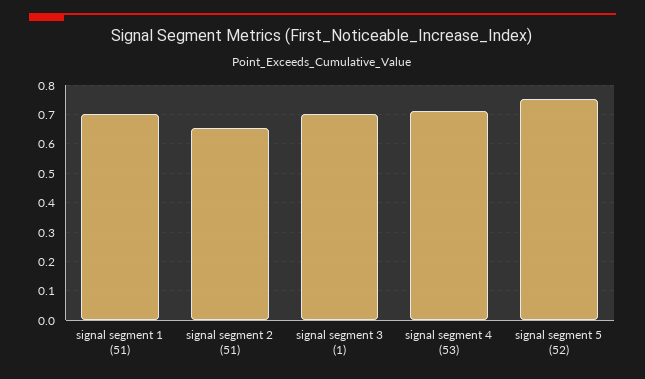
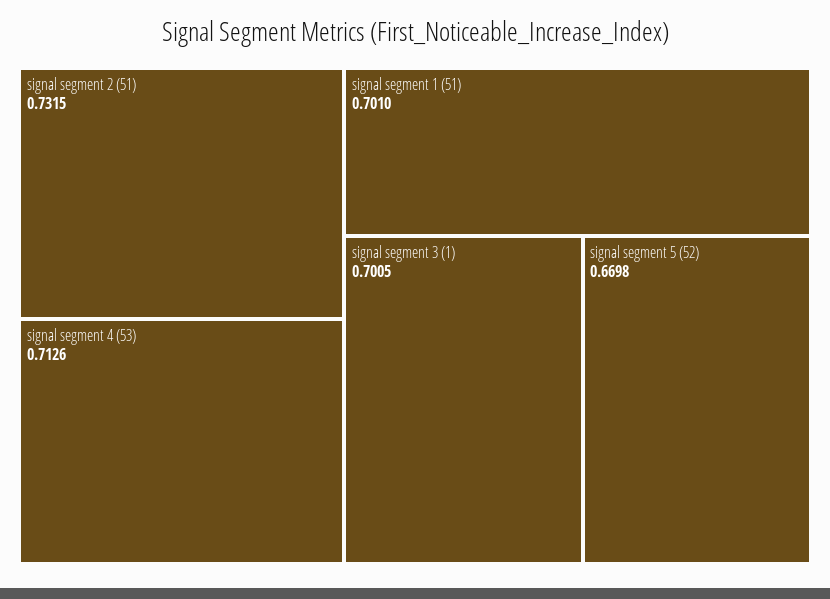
signal segment 2 (51): 0.65 -> 0.7315
signal segment 5 (52): 0.75 -> 0.6698

